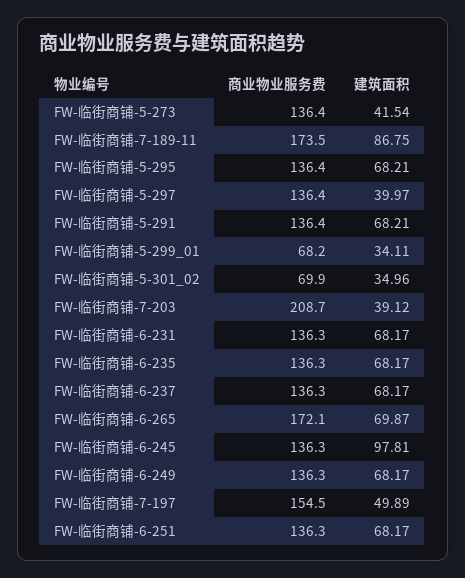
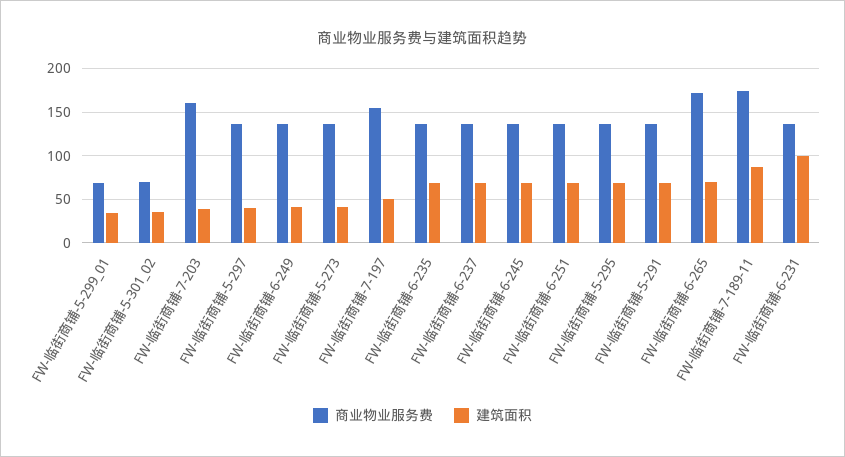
商业物业服务费, FW-临街商铺-7-203: 208.7 -> 160
建筑面积, FW-临街商铺-6-231: 68.17 -> 100
建筑面积, FW-临街商铺-6-245: 97.81 -> 70
建筑面积, FW-临街商铺-6-249: 68.17 -> 40

